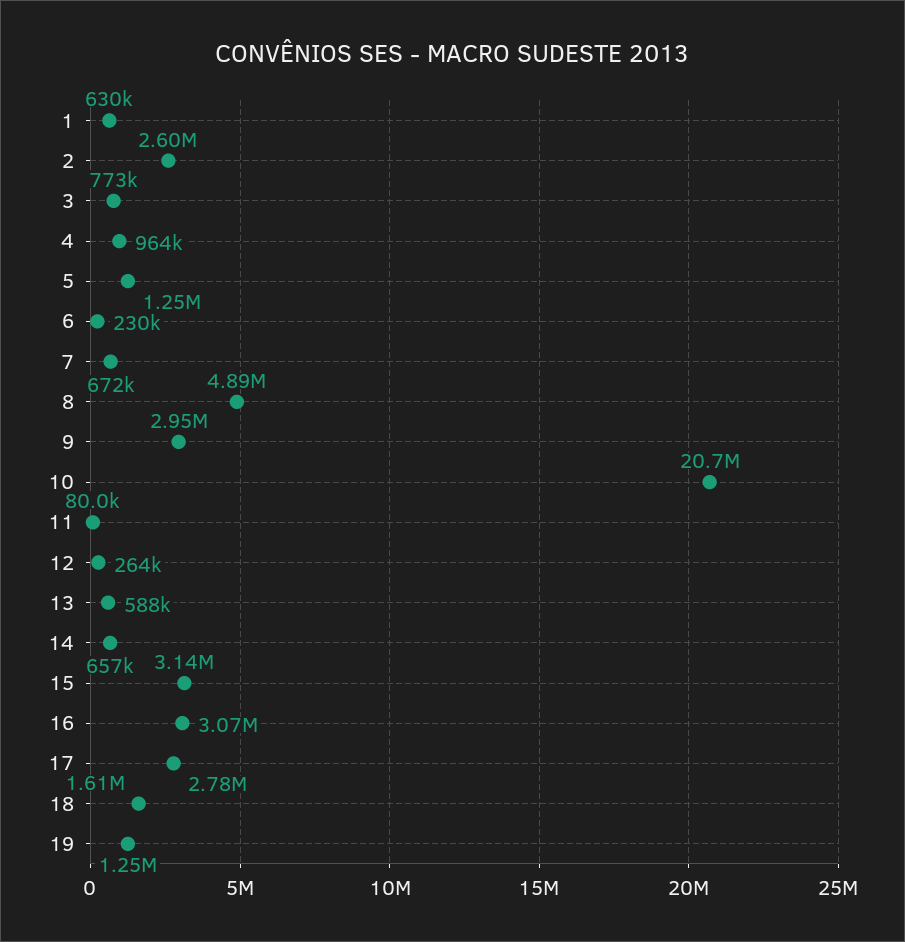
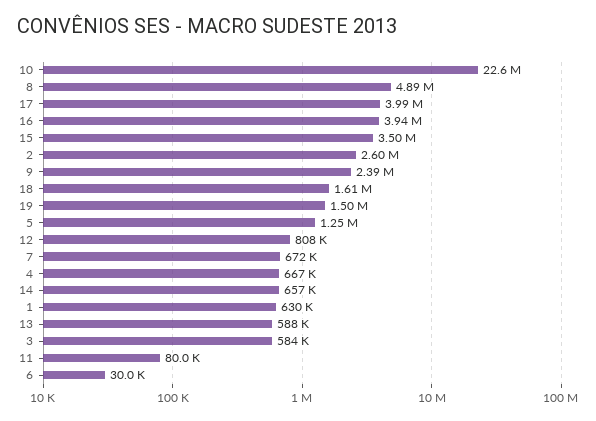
3: 773000 -> 584000
4: 964000 -> 667000
6: 230000 -> 30000
9: 2950000 -> 2390000
10: 20700000 -> 22600000
12: 264000 -> 808000
15: 3140000 -> 3500000
16: 3070000 -> 3940000
17: 2780000 -> 3990000
19: 1250000 -> 1500000

